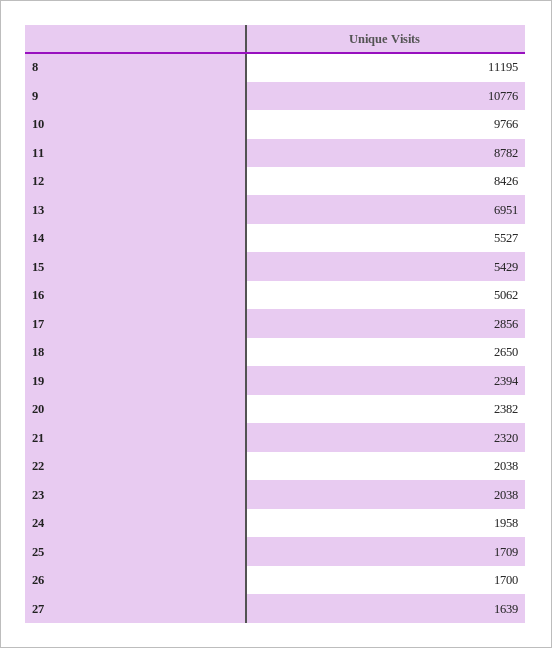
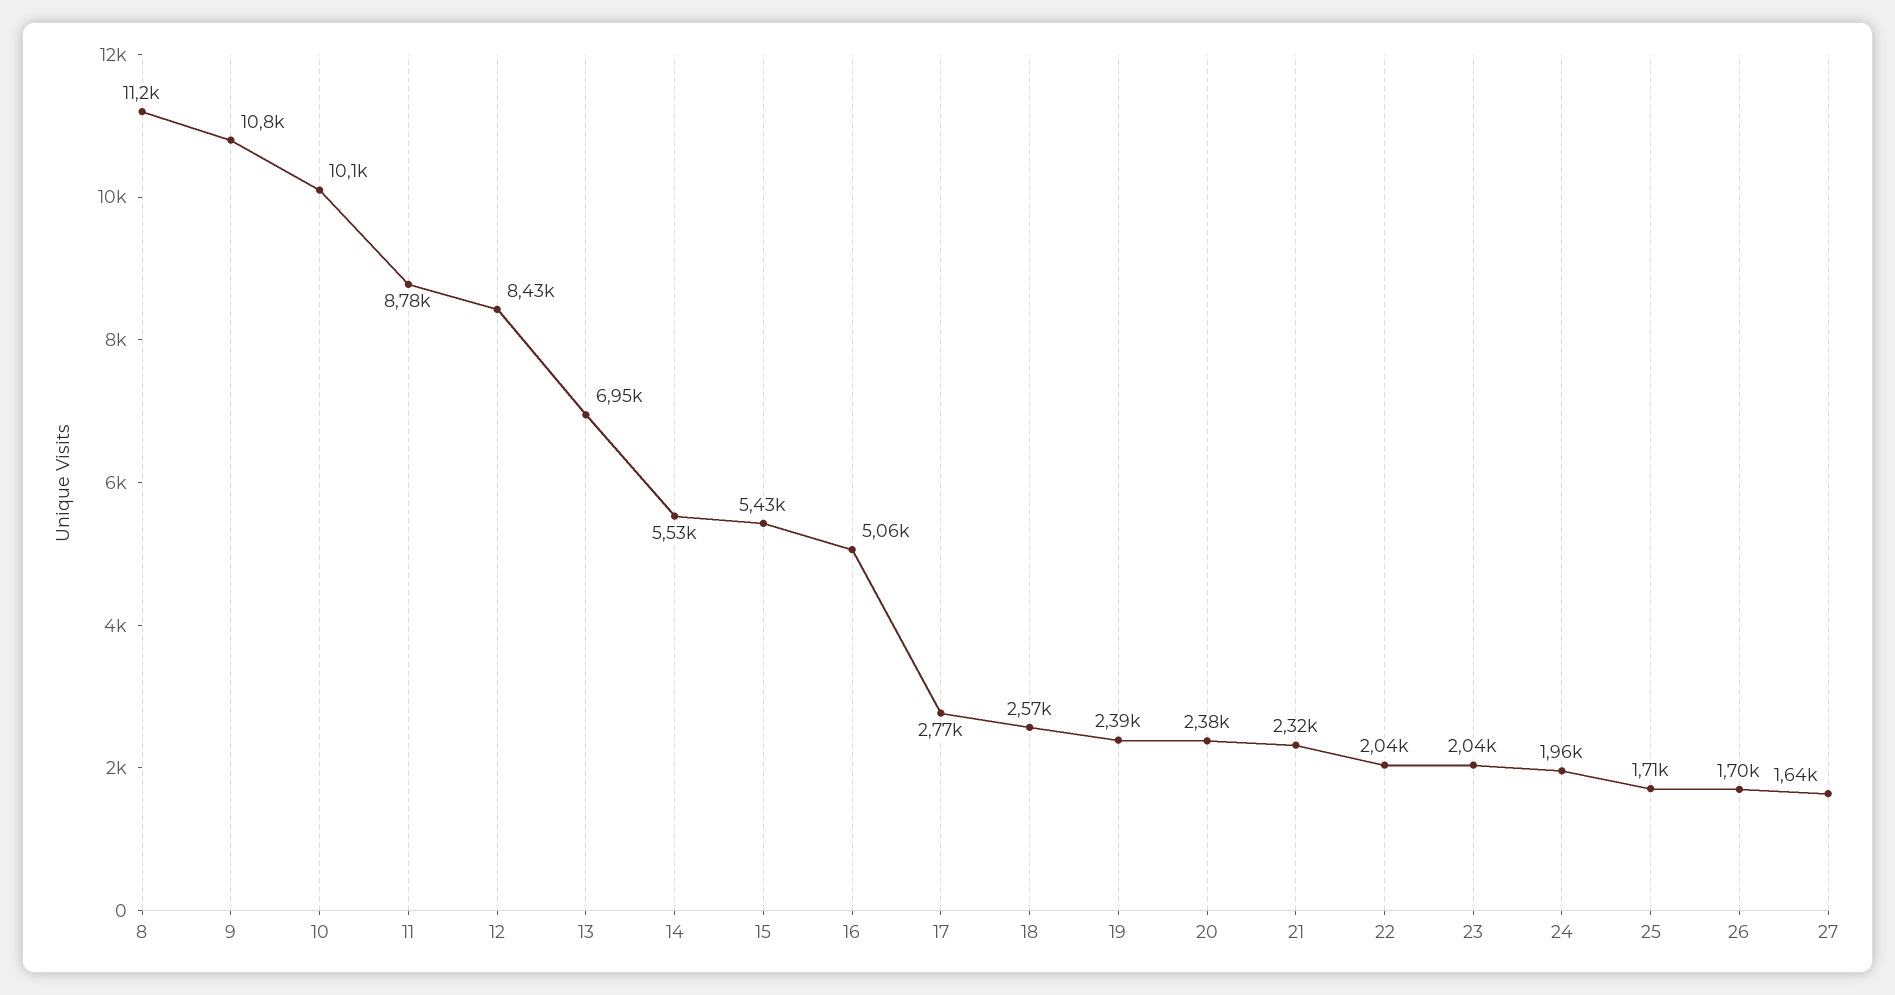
10: 9766 -> 10100
17: 2856 -> 2770
18: 2650 -> 2570

